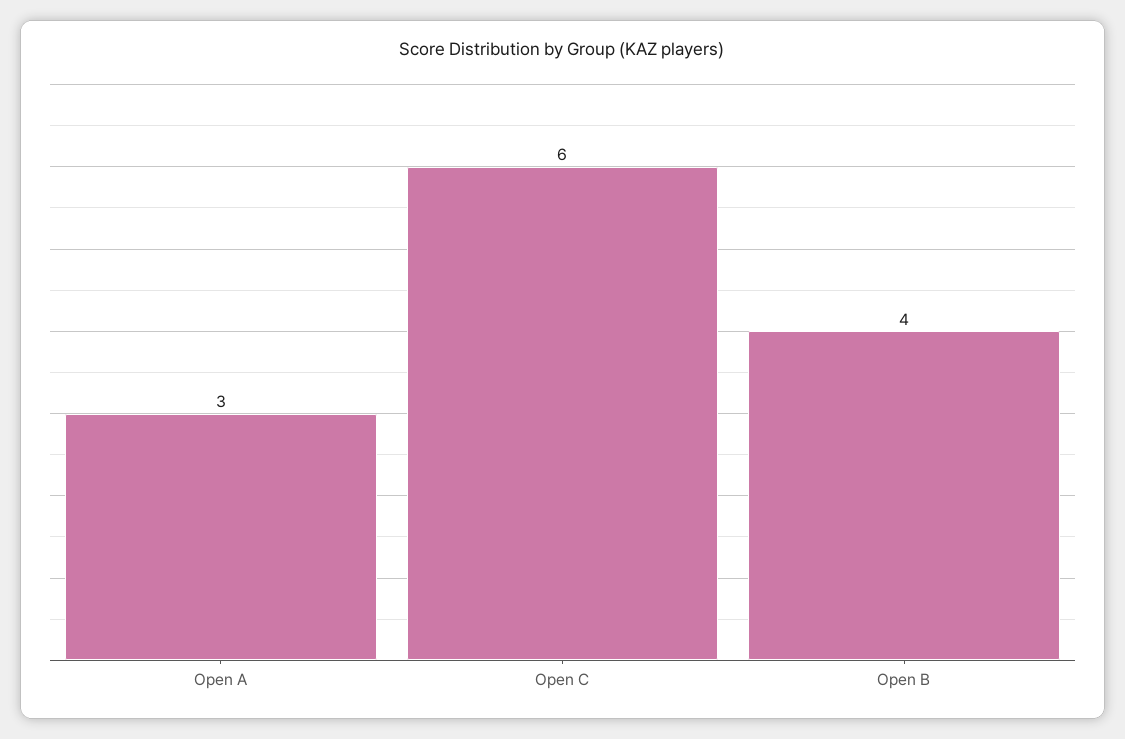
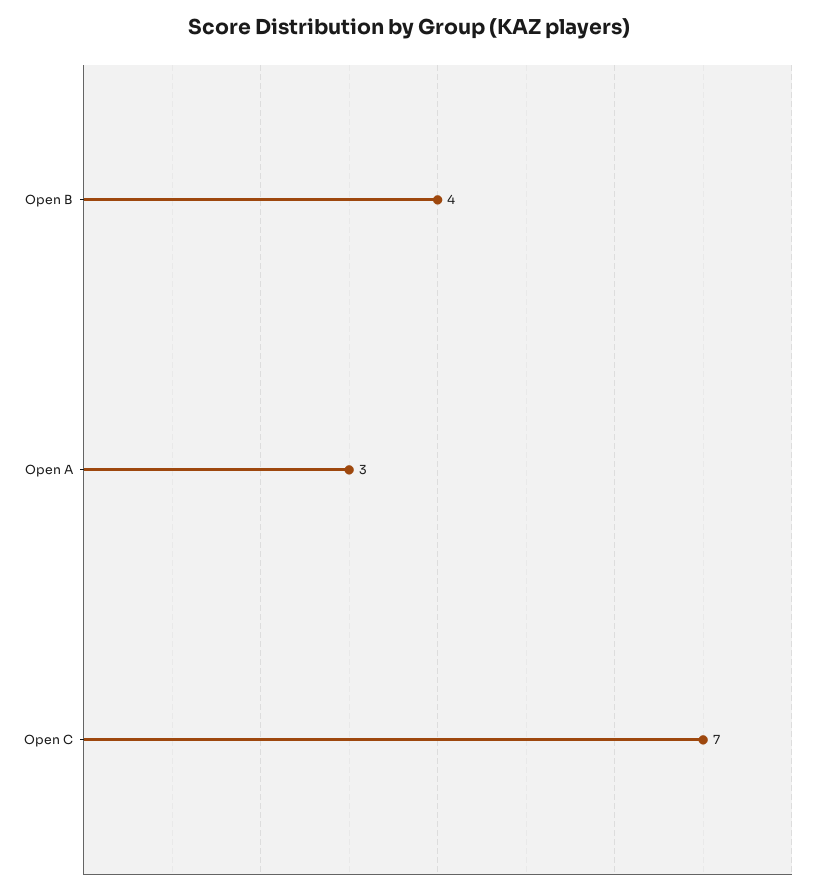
Open C: 6 -> 7

